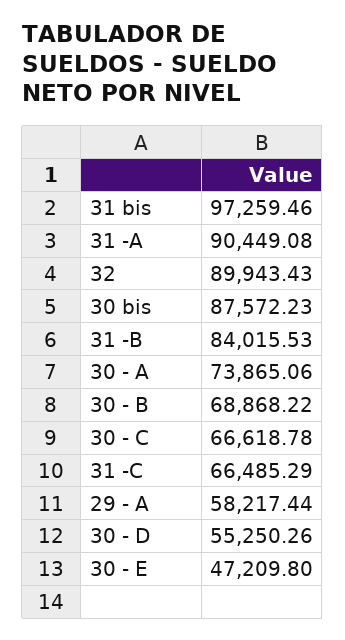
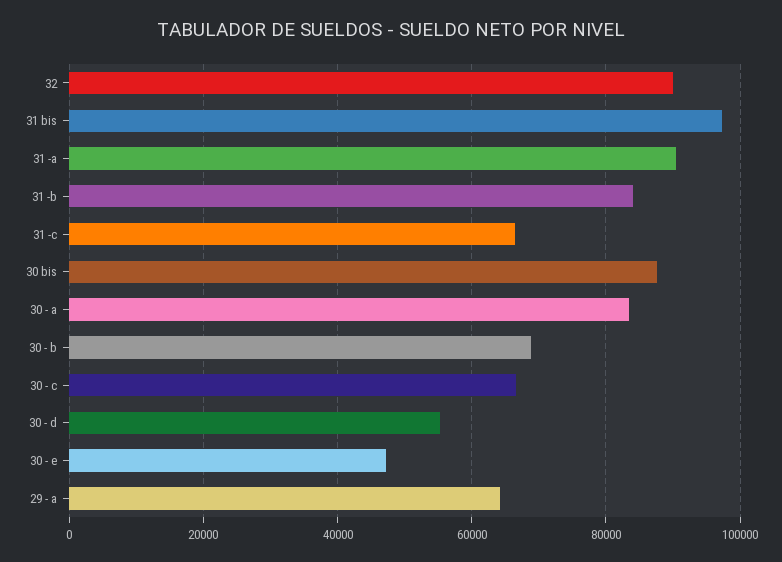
30 - A: 73865.06 -> 84000
29 - A: 58217.44 -> 64000

